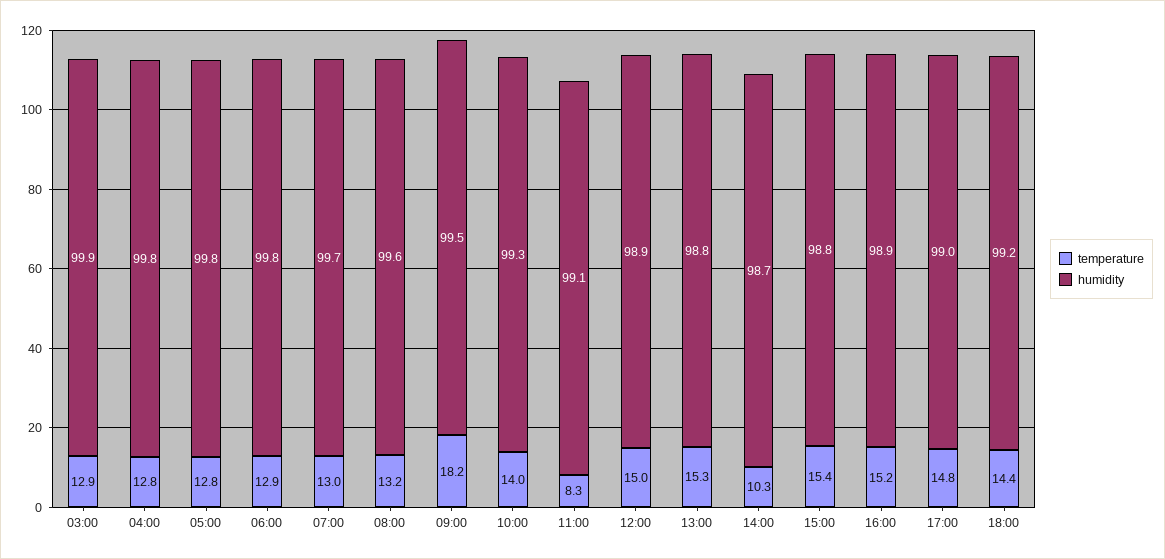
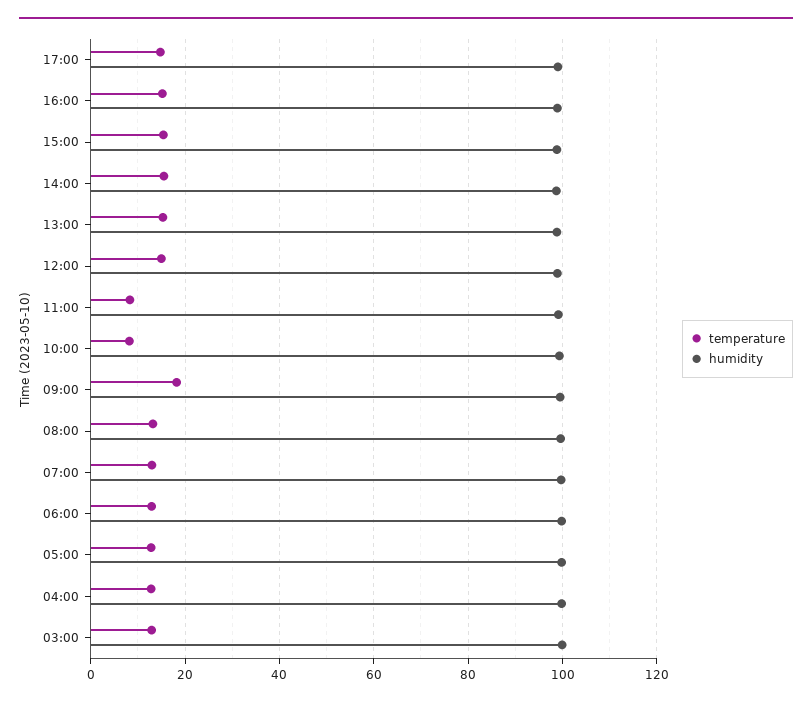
temperature, 10:00: 14 -> 8
temperature, 14:00: 10.3 -> 16
temperature, 18:00: 14.4 -> none
humidity, 18:00: 99.2 -> none

